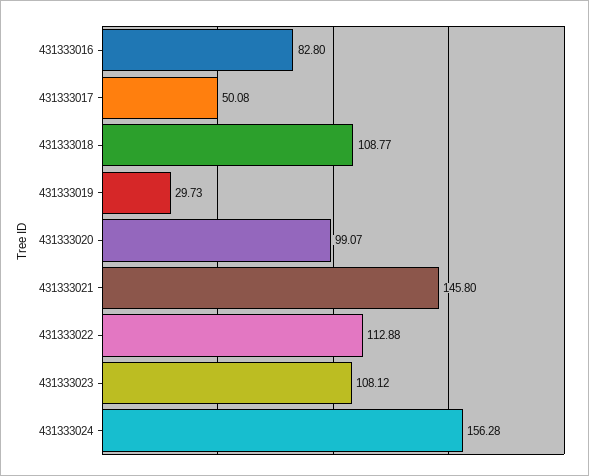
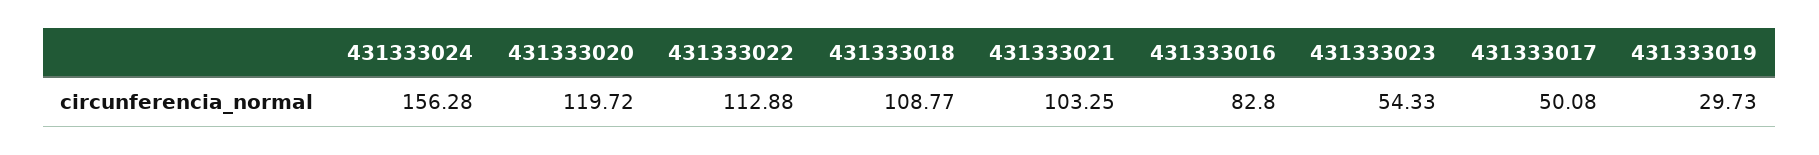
431333020: 99.07 -> 119.72
431333021: 145.8 -> 103.25
431333023: 108.12 -> 54.33

